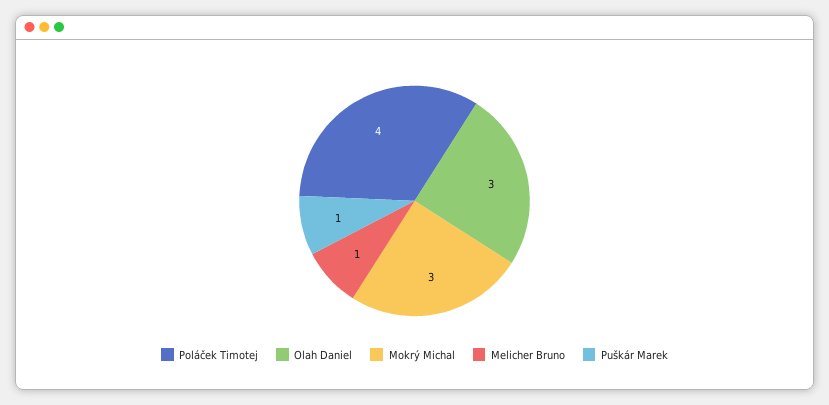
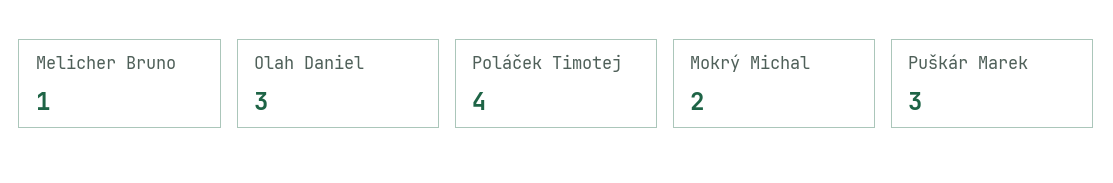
Mokrý Michal: 3 -> 2
Puškár Marek: 1 -> 3

